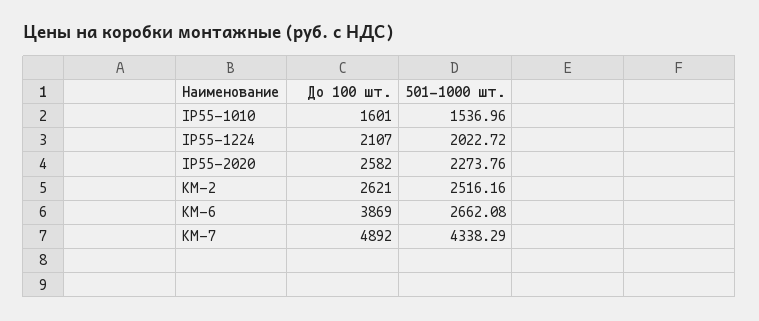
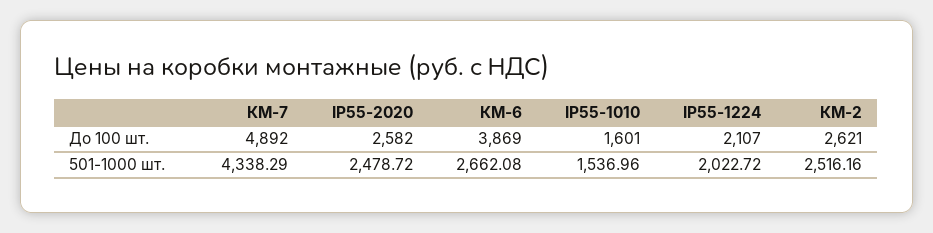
501-1000 шт., IP55-2020: 2273.76 -> 2478.72

